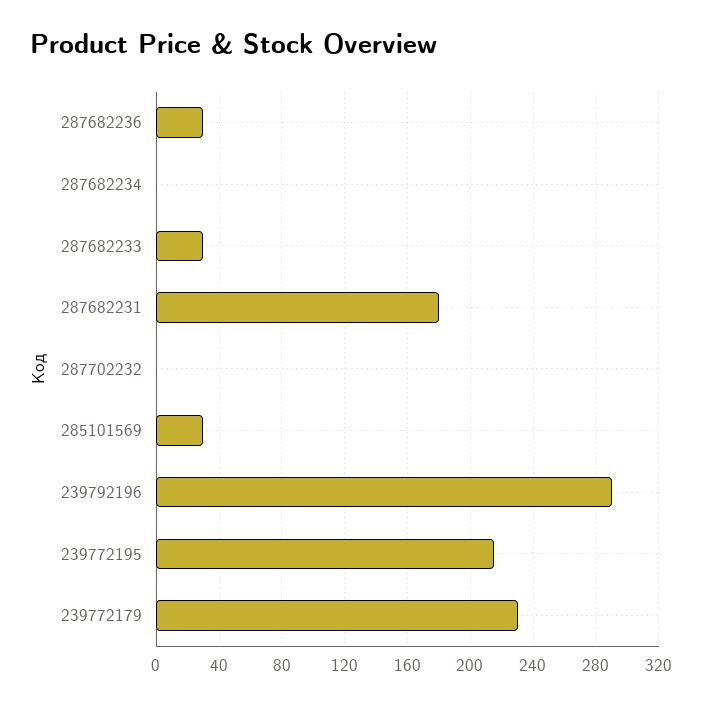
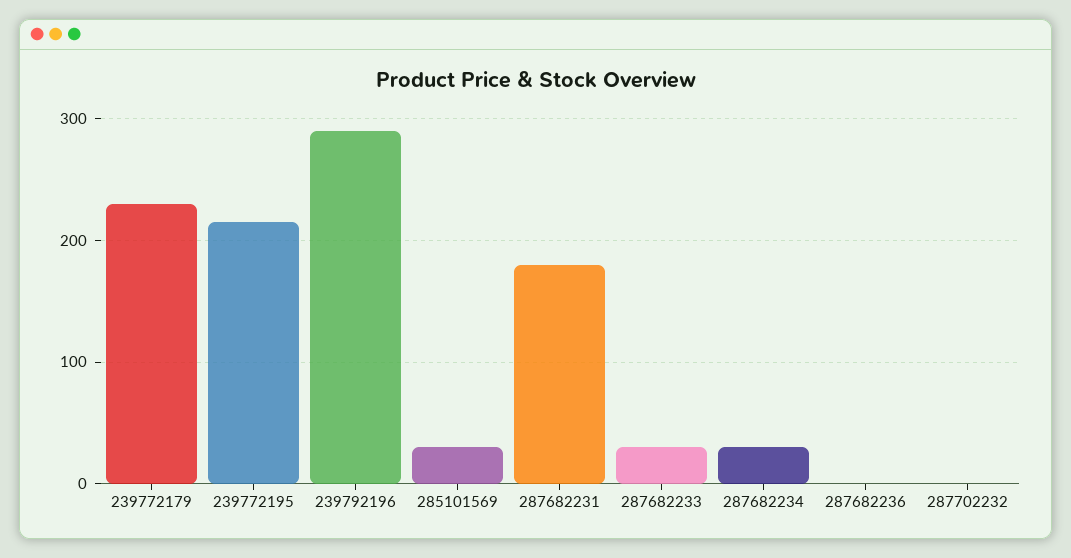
287682236: 30 -> 0
287682234: 0 -> 30

